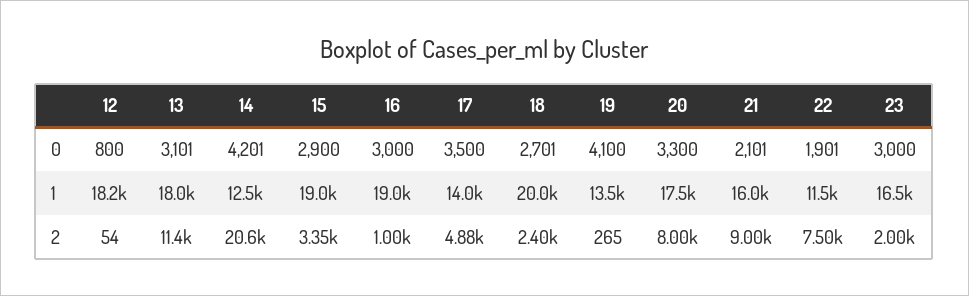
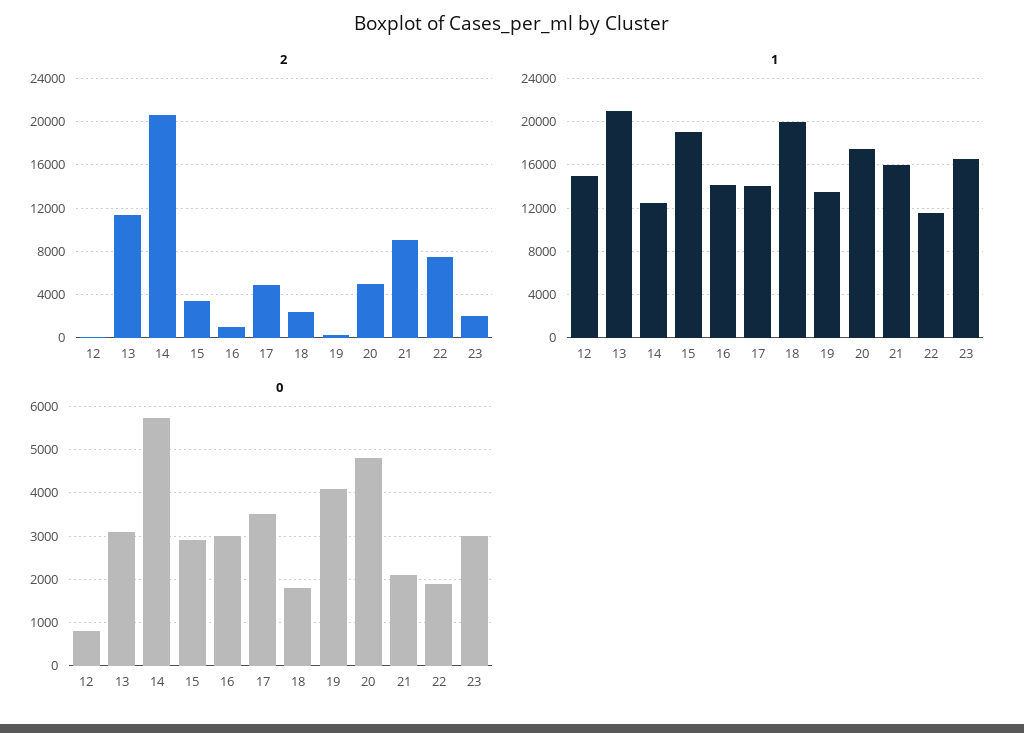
0, 14: 4201 -> 5800
0, 18: 2701 -> 1800
0, 20: 3300 -> 4800
1, 12: 18200 -> 15000
1, 13: 18000 -> 21000
1, 16: 19000 -> 14000
2, 20: 8000 -> 5000

